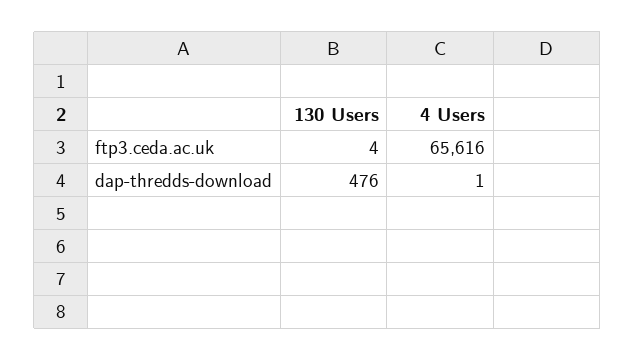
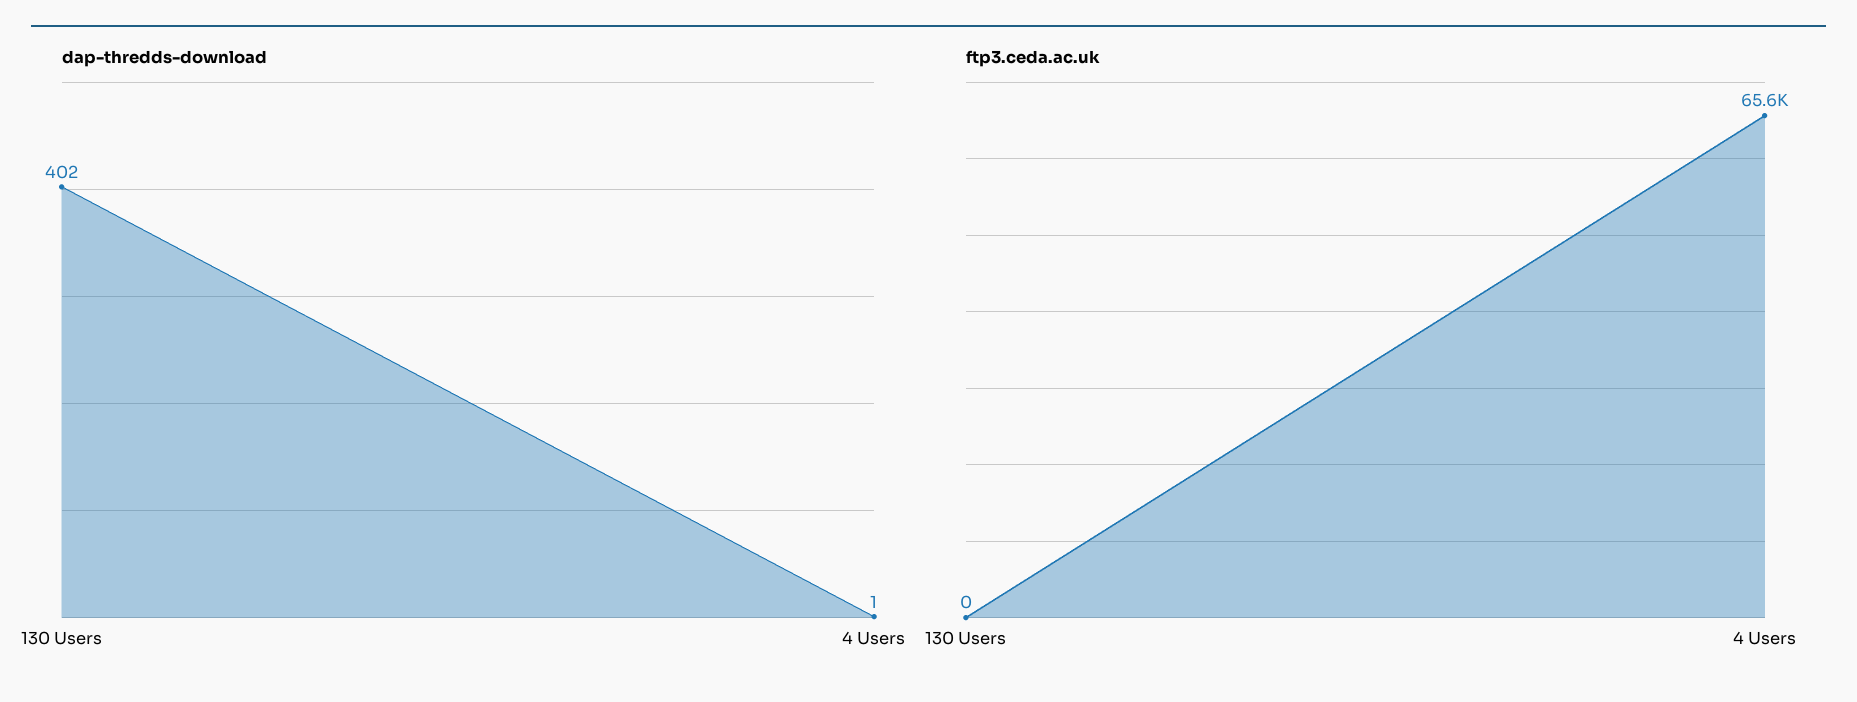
ftp3.ceda.ac.uk, 130 Users: 4 -> 0
dap-thredds-download, 130 Users: 476 -> 402

